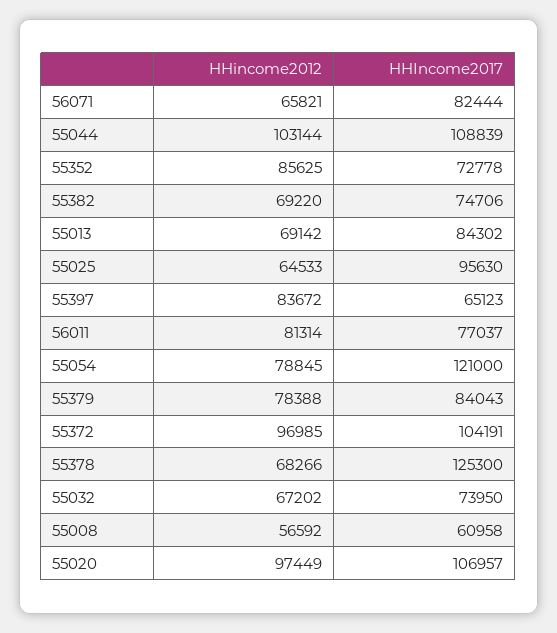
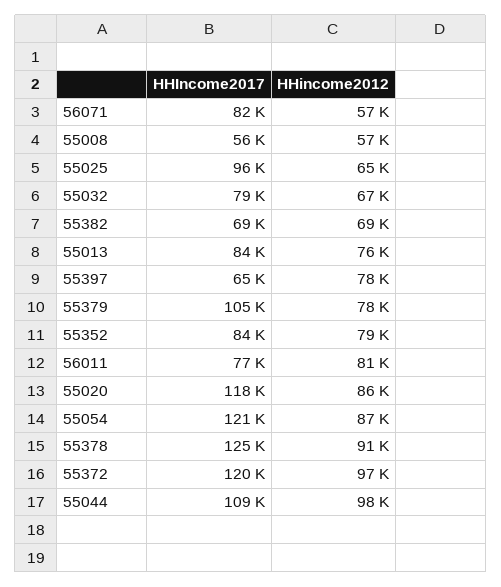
HHincome2012, 56071: 65821 -> 57000
HHincome2012, 55044: 103144 -> 98000
HHincome2012, 55352: 85625 -> 79000
HHIncome2017, 55352: 72778 -> 84000
HHIncome2017, 55382: 74706 -> 69000
HHincome2012, 55013: 69142 -> 76000
HHincome2012, 55397: 83672 -> 78000
HHincome2012, 55054: 78845 -> 87000
HHIncome2017, 55379: 84043 -> 105000
HHIncome2017, 55372: 104191 -> 120000
HHincome2012, 55378: 68266 -> 91000
HHIncome2017, 55032: 73950 -> 79000
HHIncome2017, 55008: 60958 -> 56000
HHincome2012, 55020: 97449 -> 86000
HHIncome2017, 55020: 106957 -> 118000

